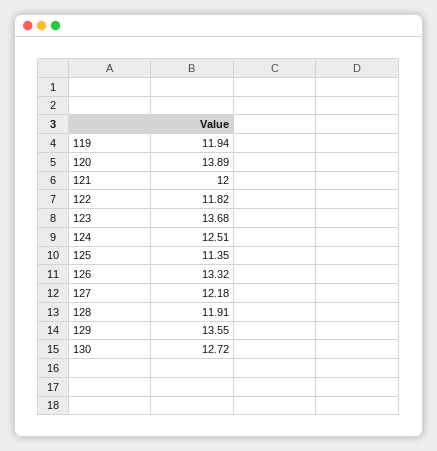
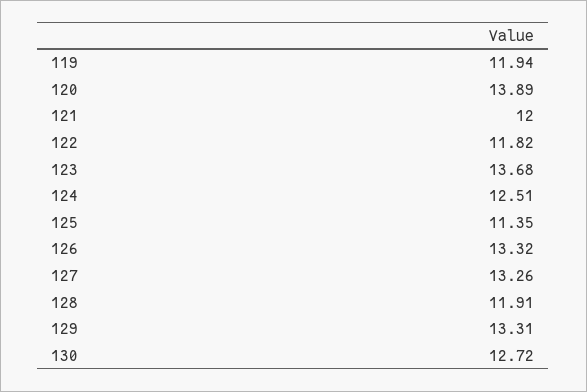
127: 12.18 -> 13.26
129: 13.55 -> 13.31

